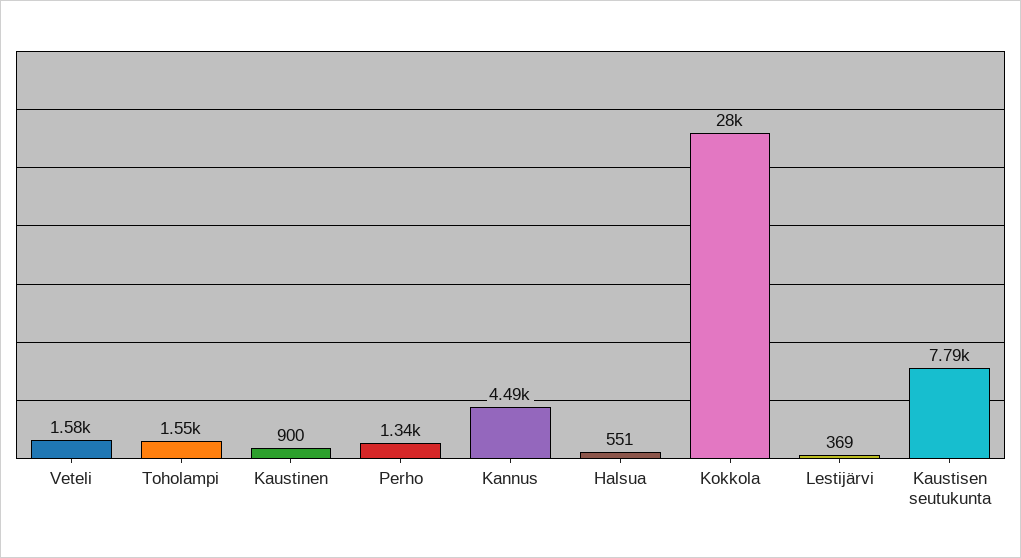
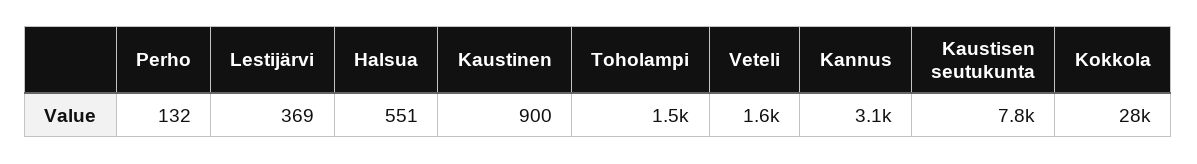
Perho: 1340 -> 132
Kannus: 4490 -> 3100

